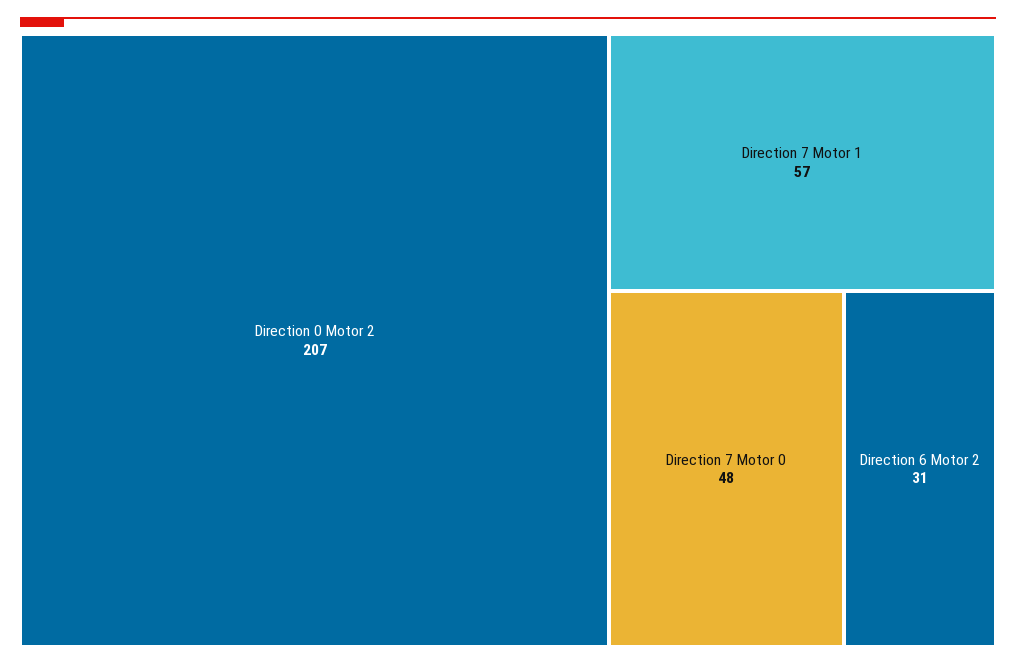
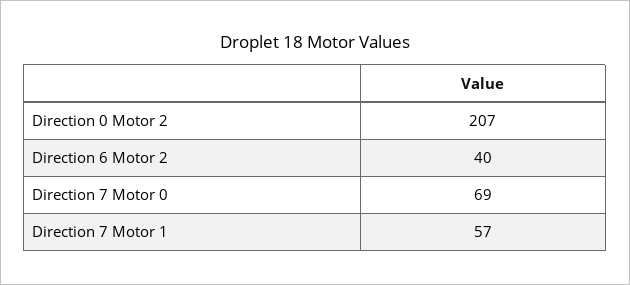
Direction 7 Motor 0: 48 -> 69
Direction 6 Motor 2: 31 -> 40

